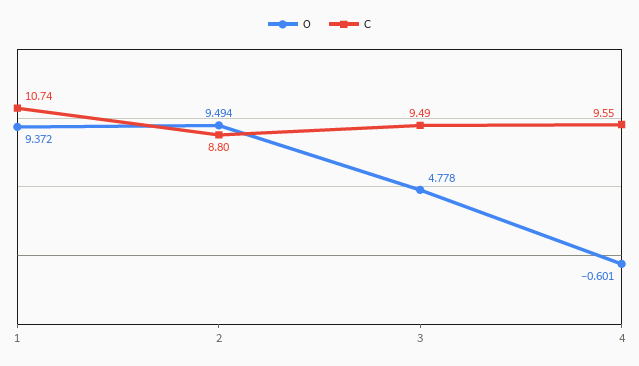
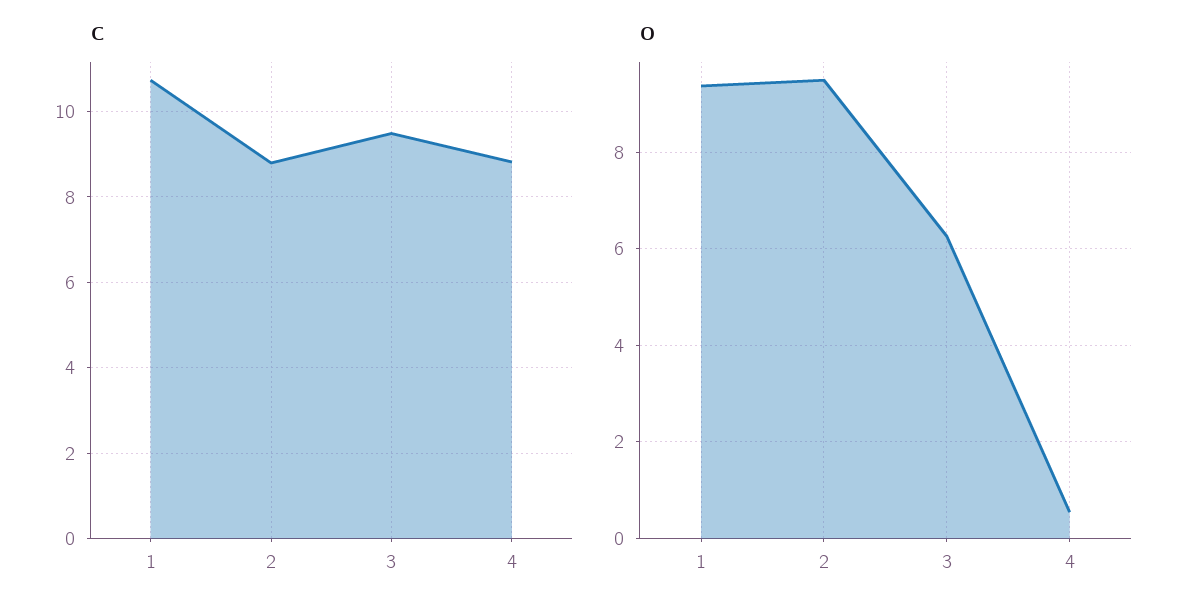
O, 3: 4.778 -> 6.2
O, 4: -0.601 -> 0.6
C, 4: 9.55 -> 8.8

